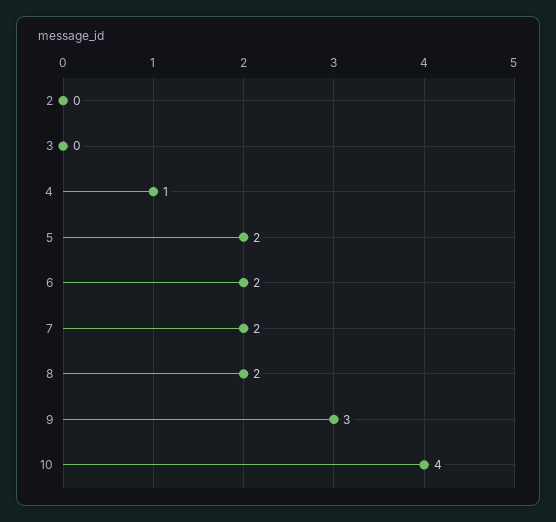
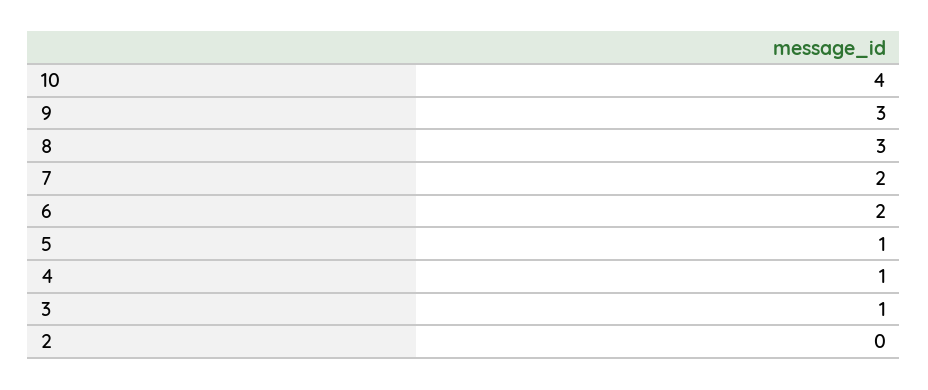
3: 0 -> 1
5: 2 -> 1
8: 2 -> 3

